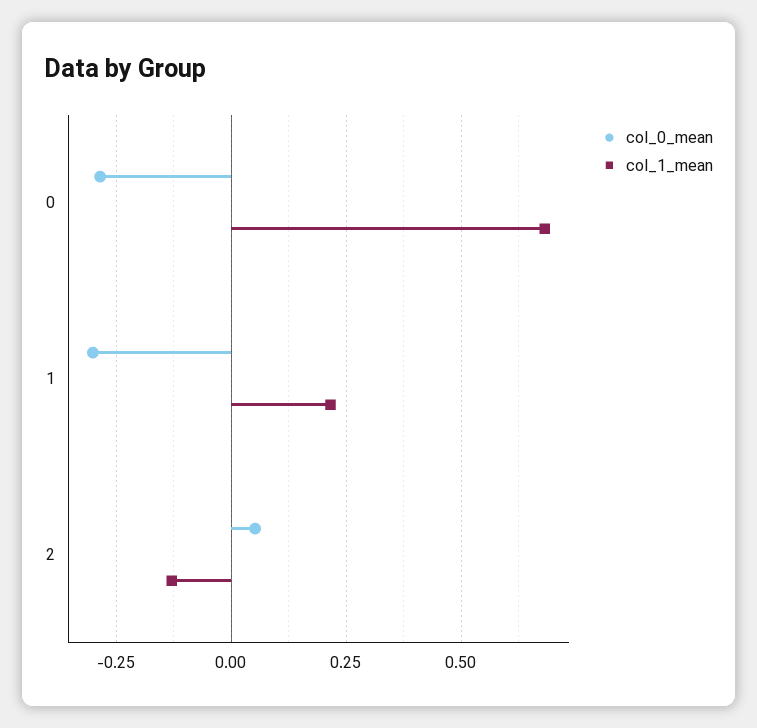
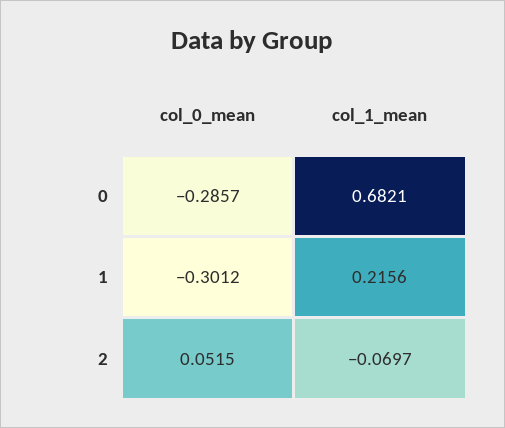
col_1_mean, 2: -0.125 -> -0.0697

